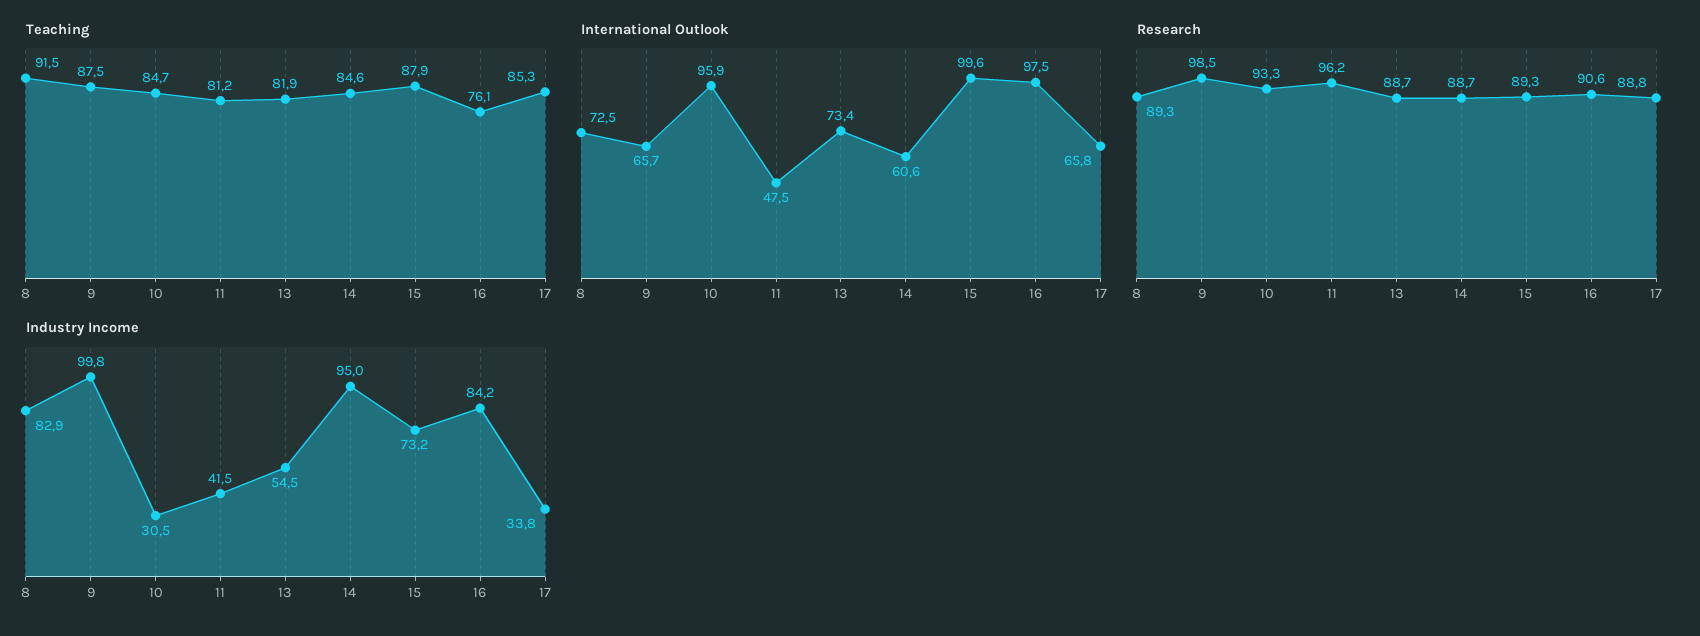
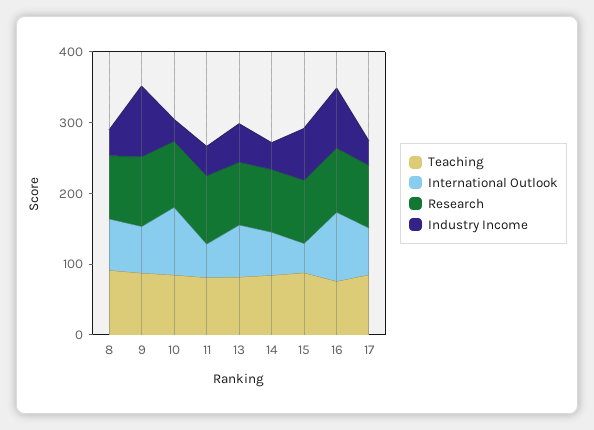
International Outlook, 15: 99.6 -> 40
Industry Income, 8: 82.9 -> 40
Industry Income, 14: 95 -> 40

